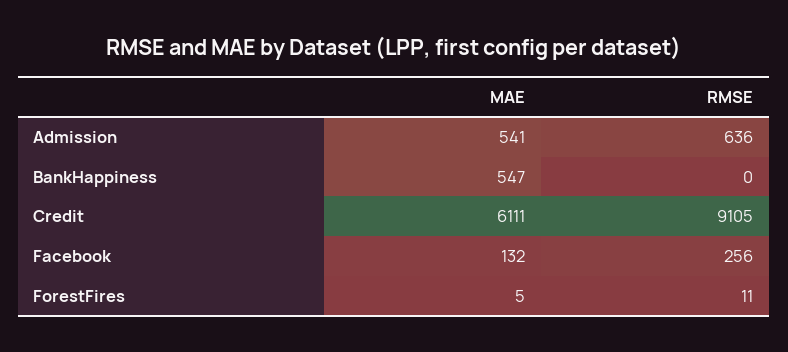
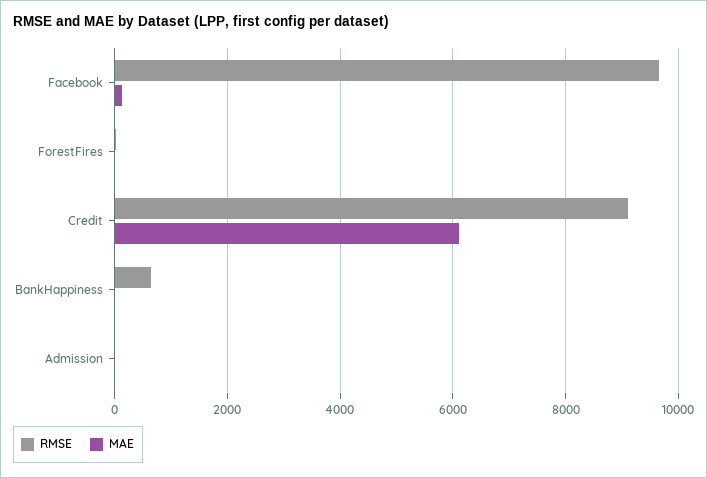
MAE, Admission: 541 -> 0
RMSE, Admission: 636 -> 0
MAE, BankHappiness: 547 -> 0
RMSE, BankHappiness: 0 -> 600
RMSE, Facebook: 256 -> 9600

